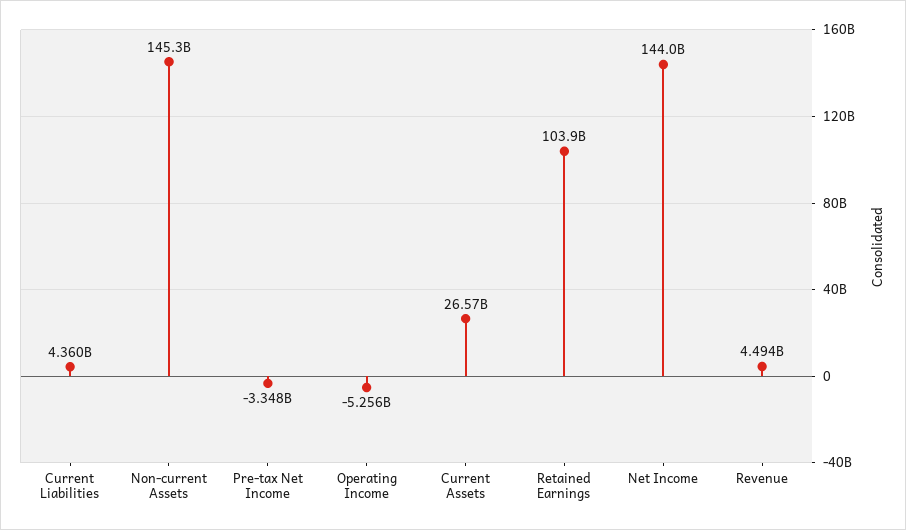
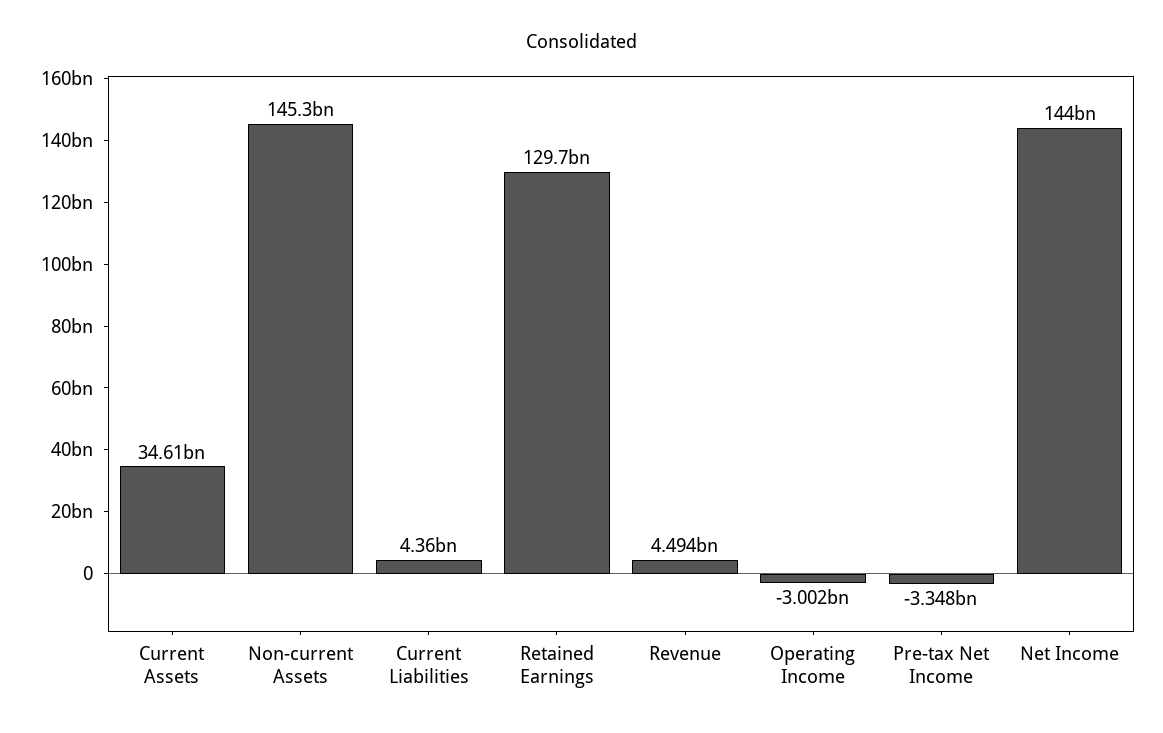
Operating Income: -5256000000 -> -3002000000
Current Assets: 26570000000 -> 34610000000
Retained Earnings: 103900000000 -> 129700000000

